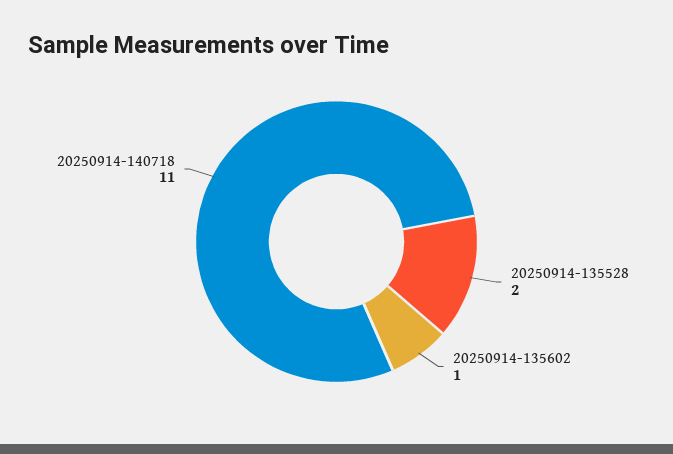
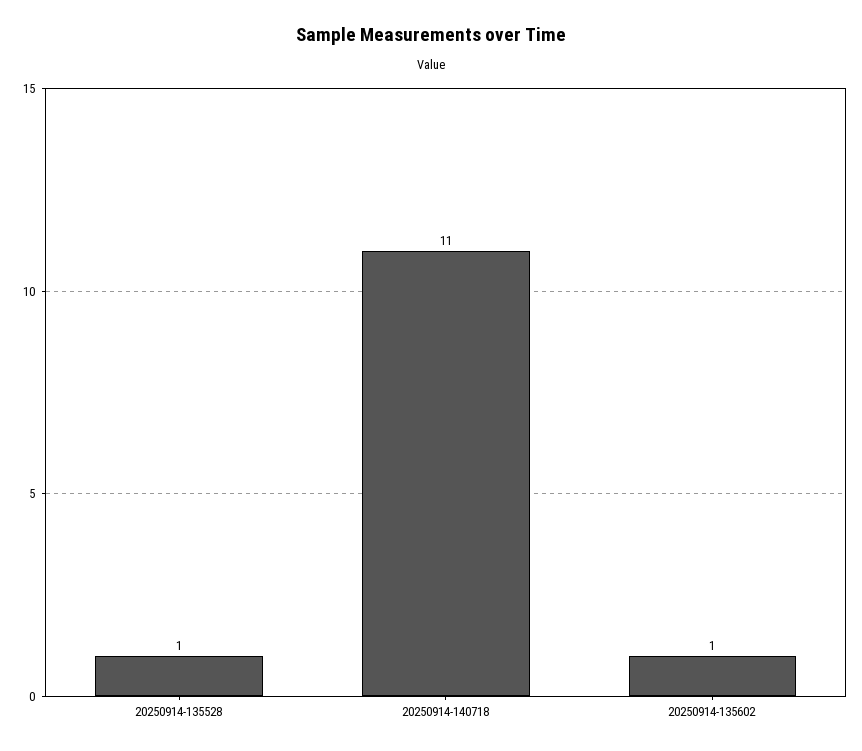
20250914-135528: 2 -> 1

